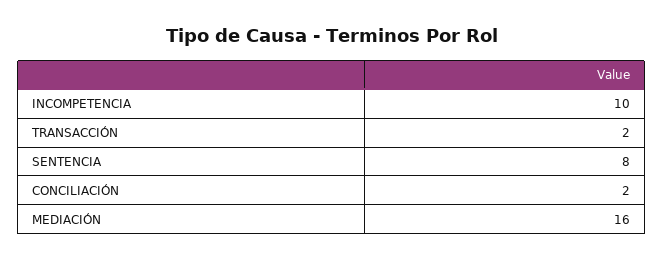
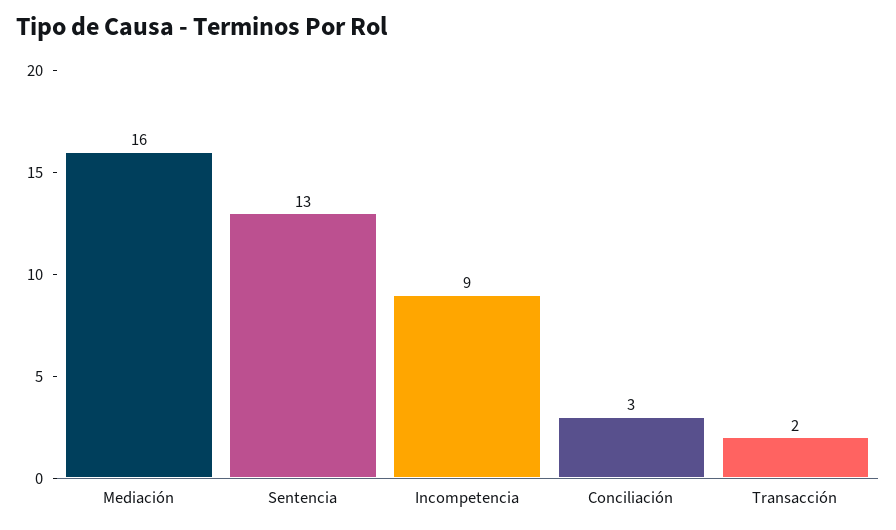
INCOMPETENCIA: 10 -> 9
SENTENCIA: 8 -> 13
CONCILIACIÓN: 2 -> 3

